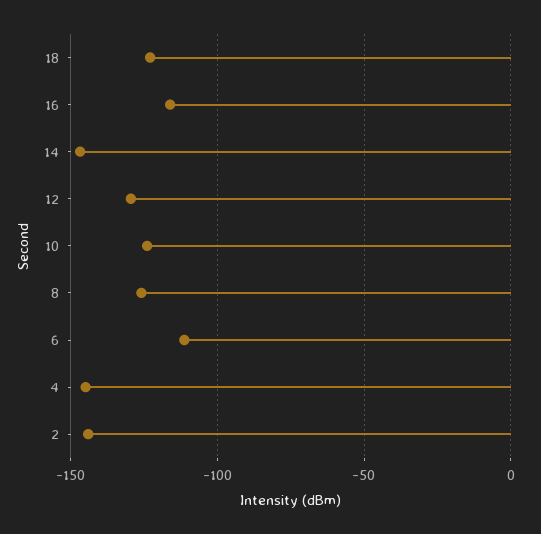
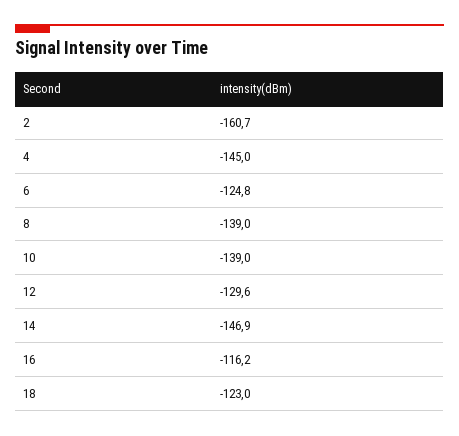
10: -125 -> -139
8: -125 -> -139
6: -110 -> -124.8
2: -145 -> -160.7

